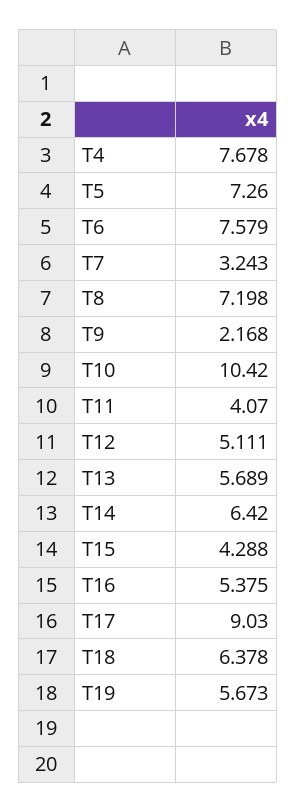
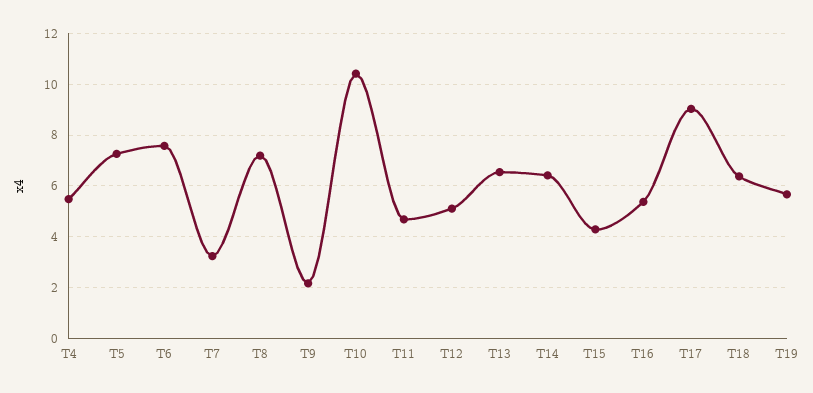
T4: 7.678 -> 5.5
T11: 4.07 -> 4.75
T13: 5.689 -> 6.5

